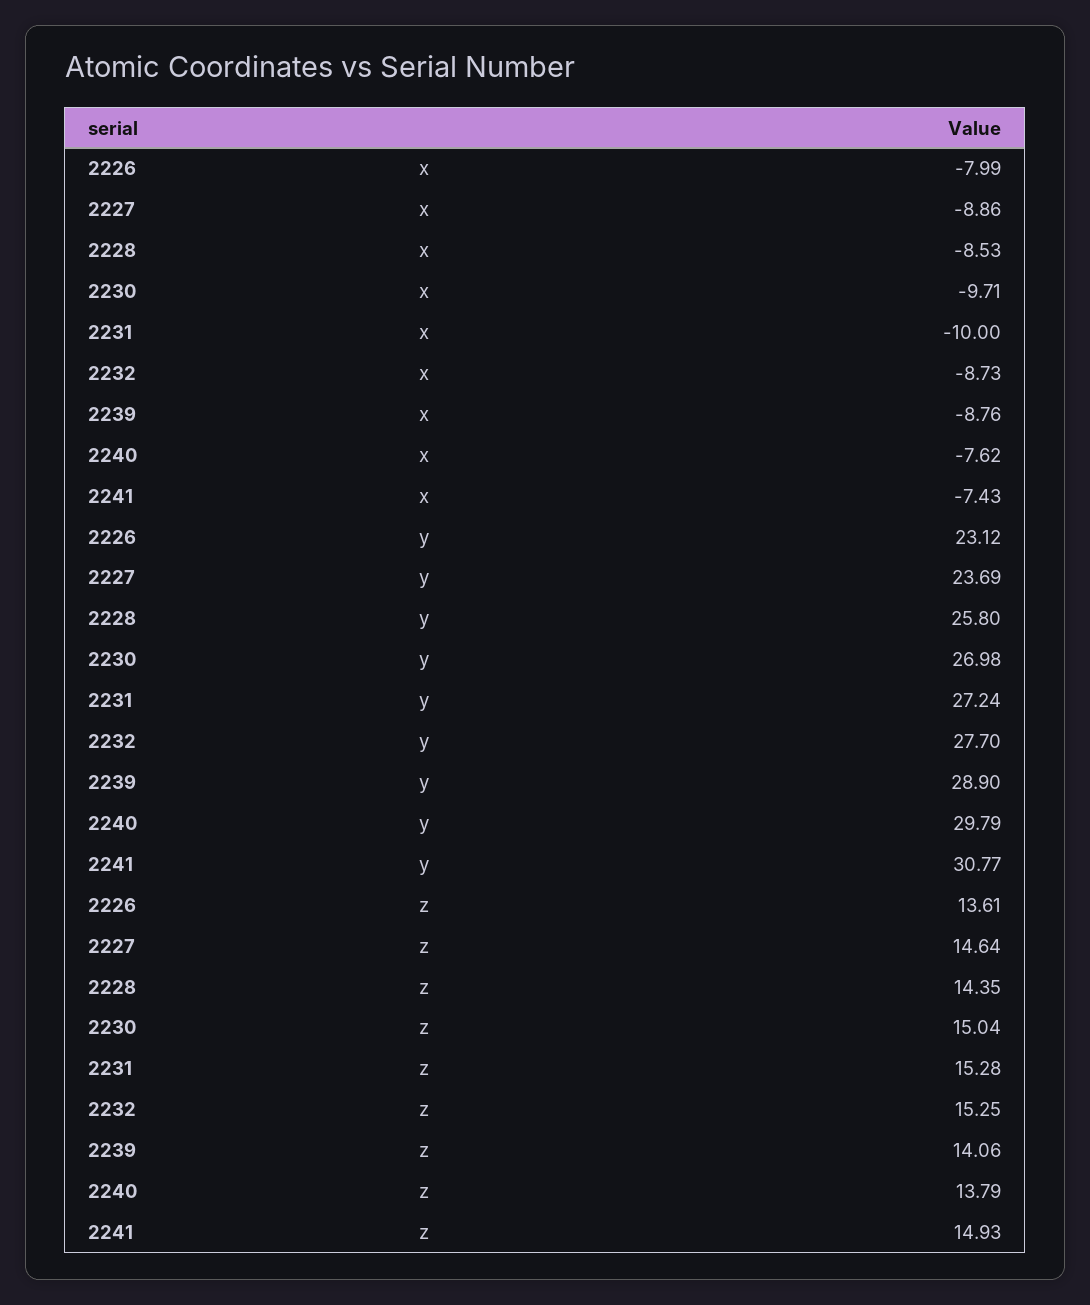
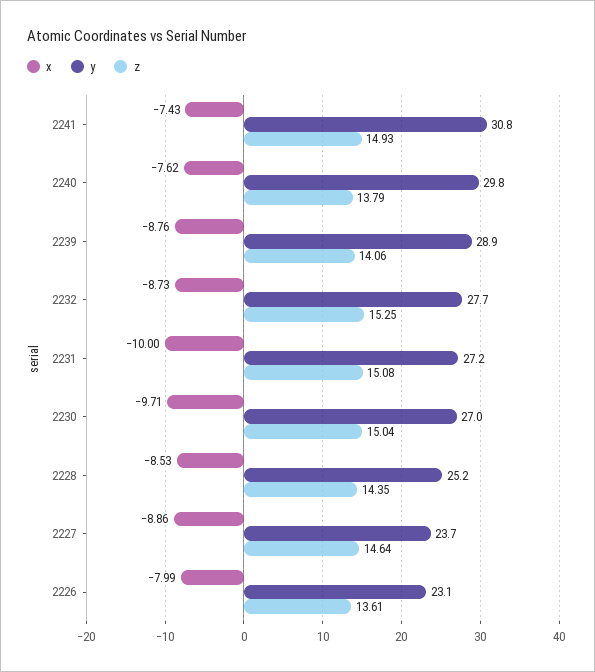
y, 2228: 25.8 -> 25.2
z, 2231: 15.28 -> 15.08

